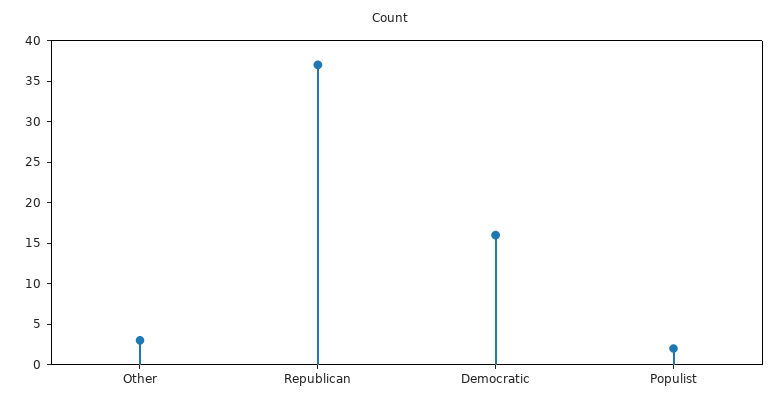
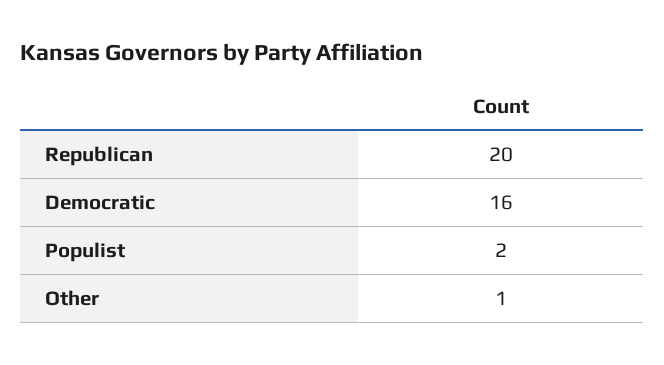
Other: 3 -> 1
Republican: 37 -> 20

